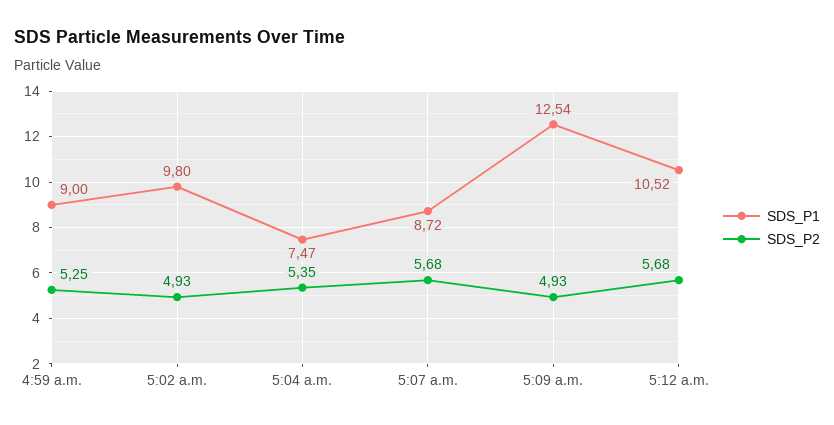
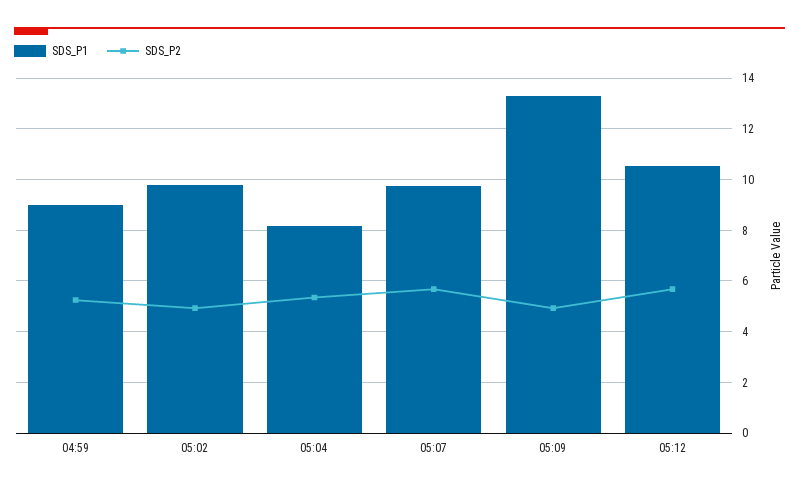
SDS_P1, 5:04 a.m.: 7.47 -> 8.25
SDS_P1, 5:07 a.m.: 8.72 -> 9.75
SDS_P1, 5:09 a.m.: 12.54 -> 13.25

